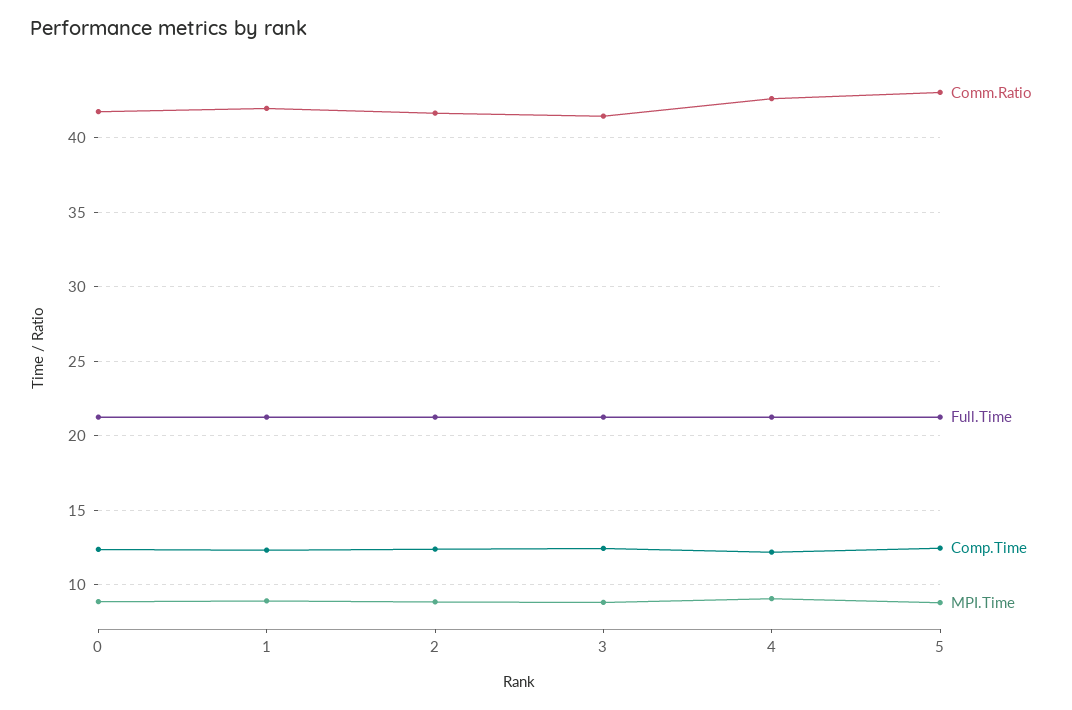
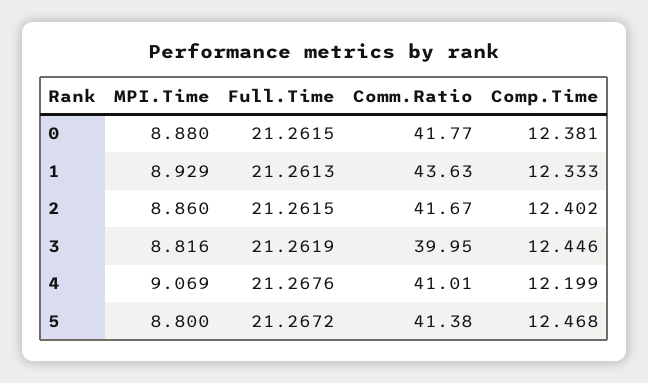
Comm.Ratio, 1: 42 -> 43.63
Comm.Ratio, 3: 41.5 -> 39.95
Comm.Ratio, 4: 42.5 -> 41.01
Comm.Ratio, 5: 43 -> 41.38

